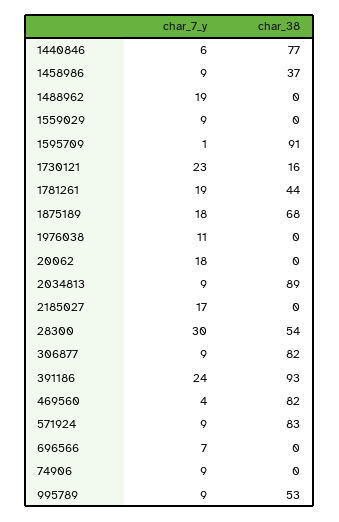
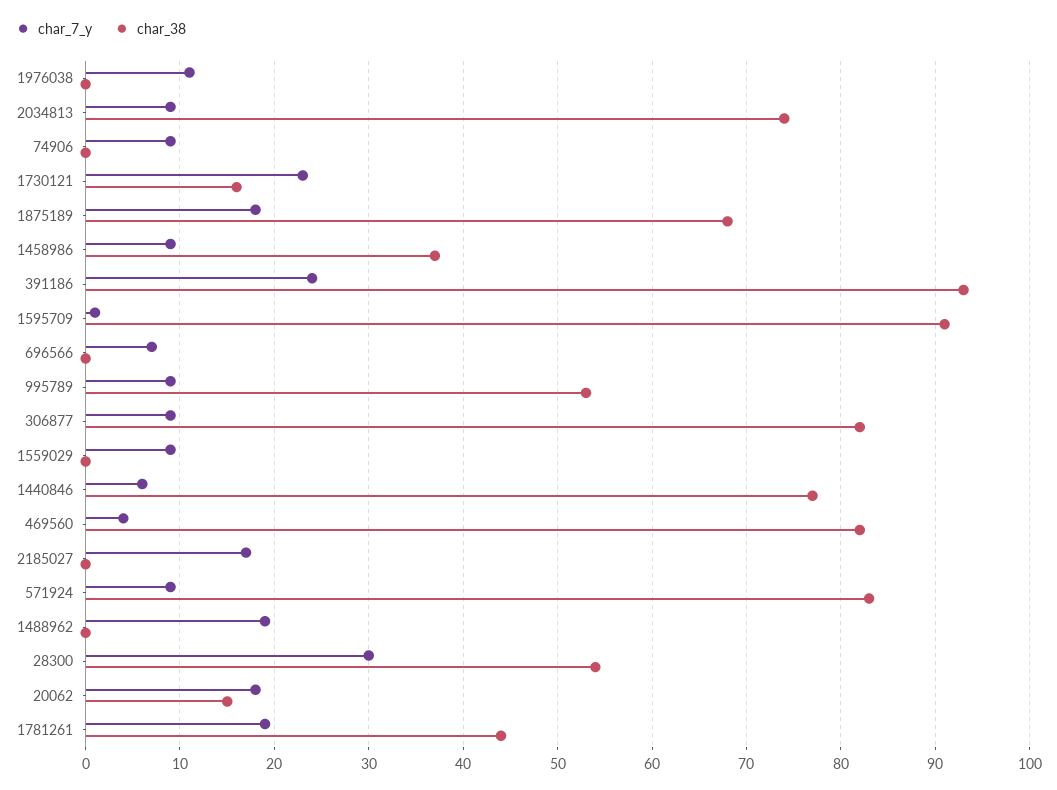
char_38, 20062: 0 -> 15
char_38, 2034813: 89 -> 74

